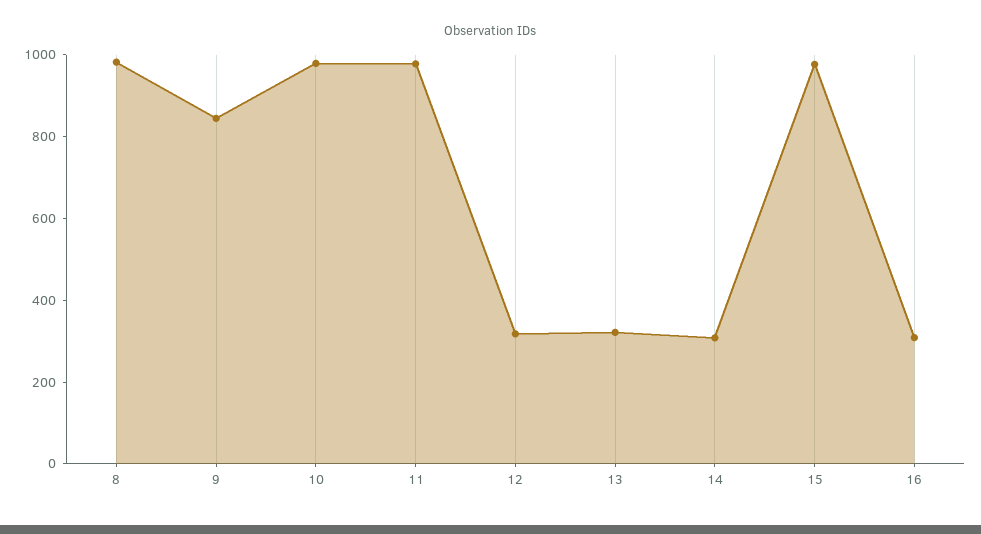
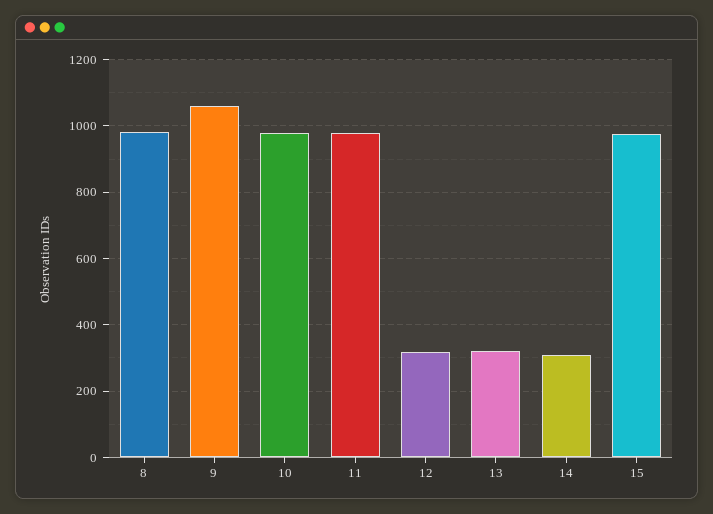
9: 850 -> 1060
16: 300 -> none

